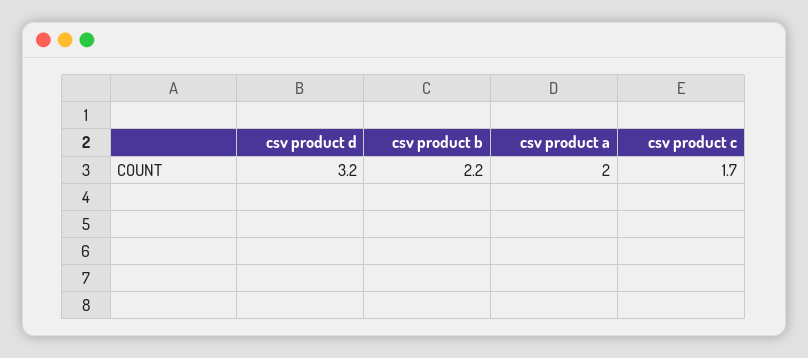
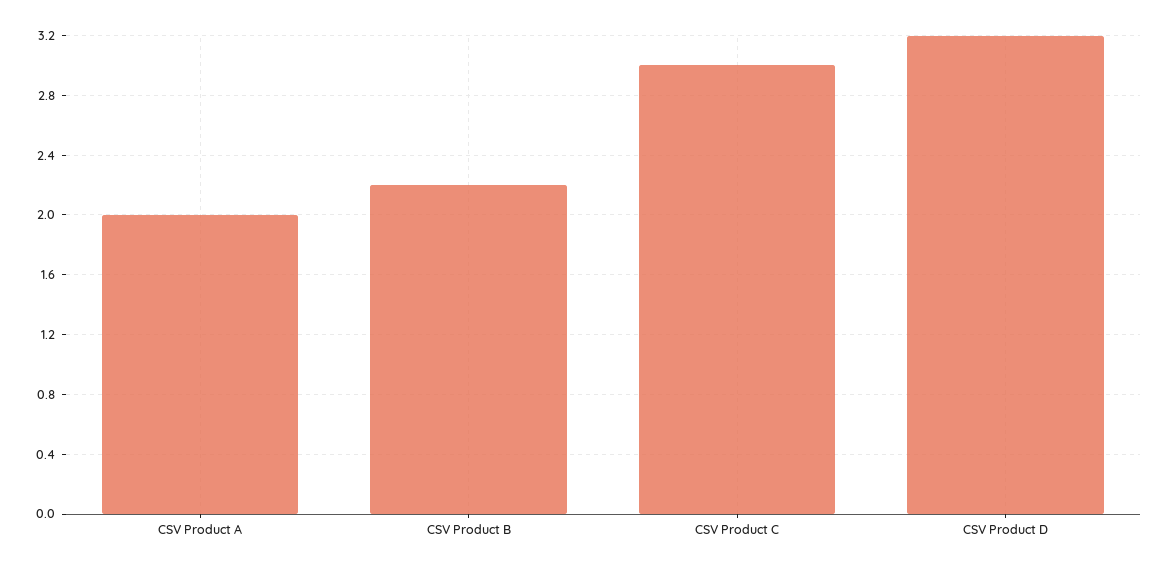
csv product c: 1.7 -> 3

